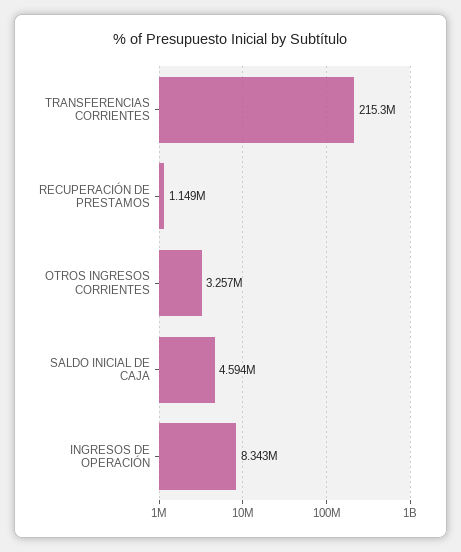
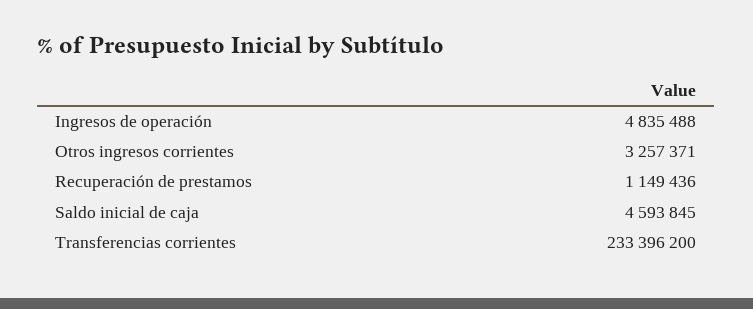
TRANSFERENCIAS CORRIENTES: 215300000 -> 233396200
INGRESOS DE OPERACIÓN: 8343000 -> 4835488

